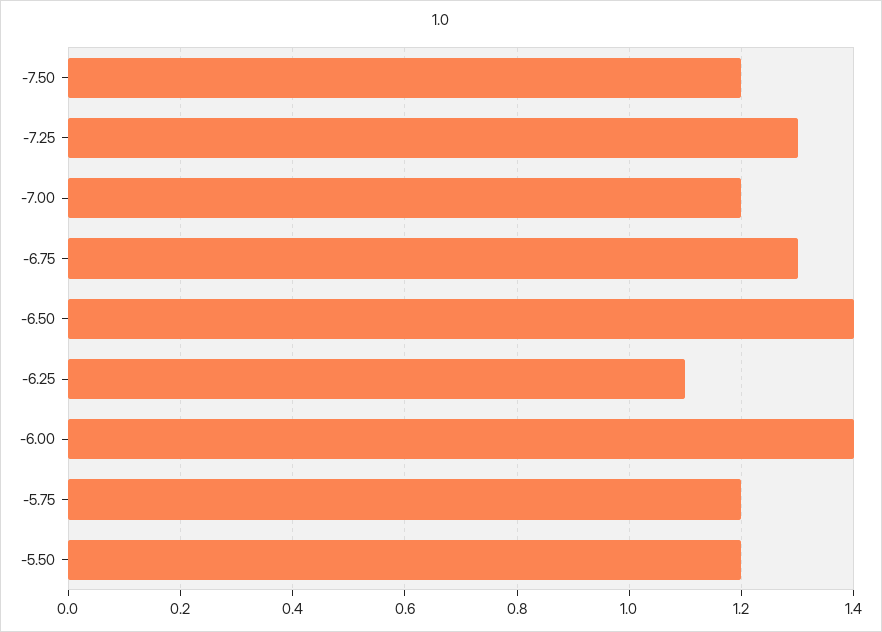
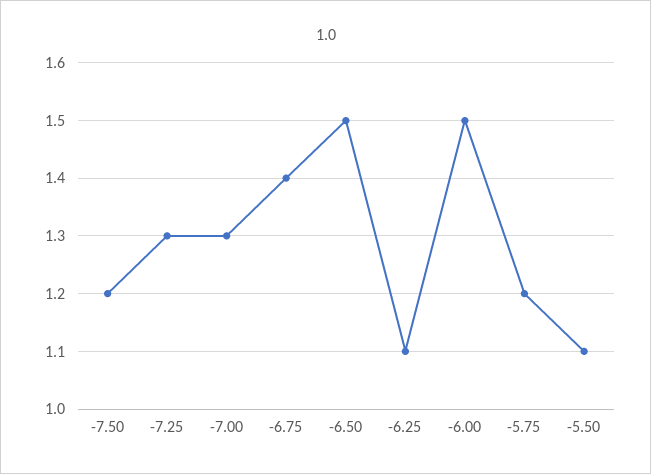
-7.00: 1.2 -> 1.3
-6.75: 1.3 -> 1.4
-6.50: 1.4 -> 1.5
-6.00: 1.4 -> 1.5
-5.50: 1.2 -> 1.1

